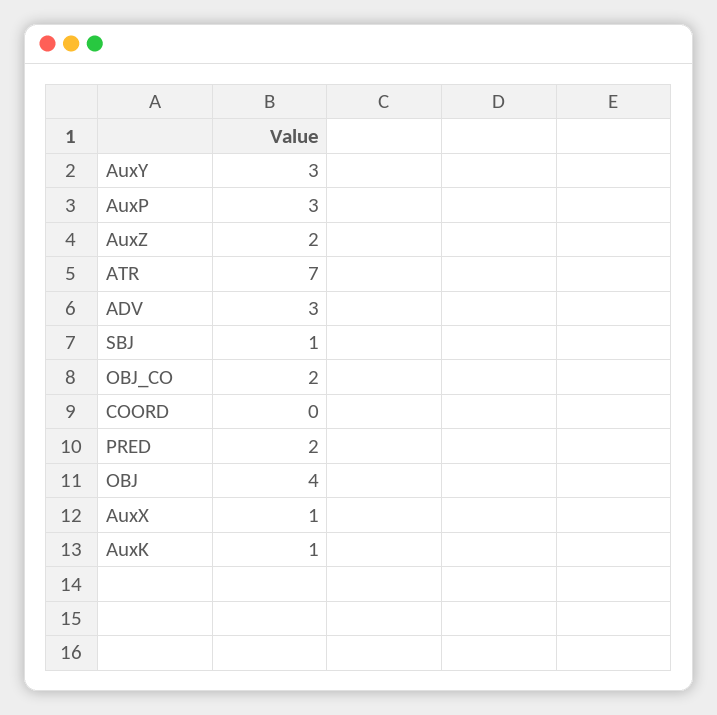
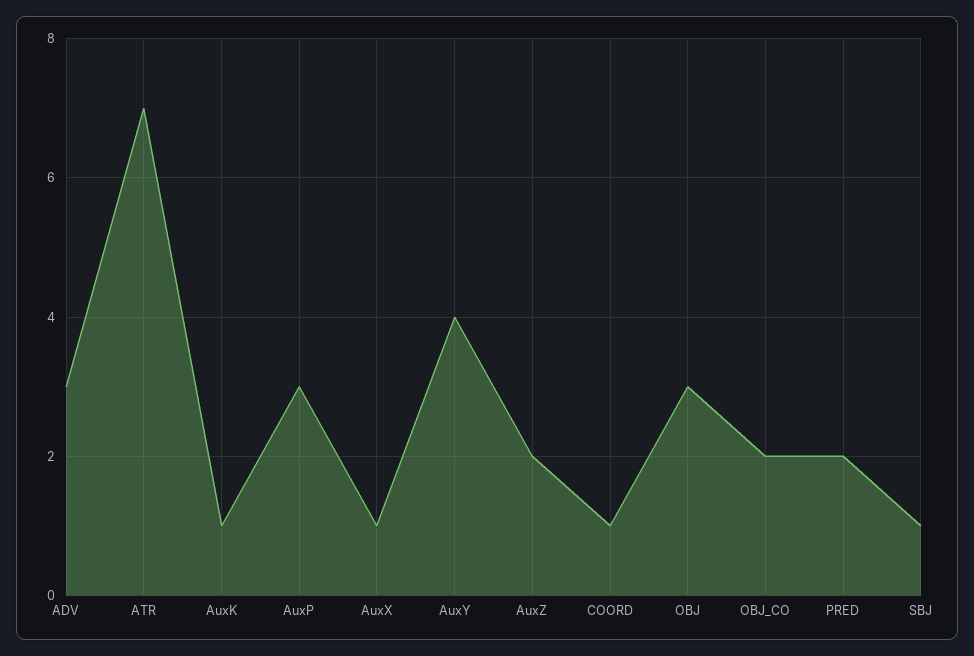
AuxY: 3 -> 4
COORD: 0 -> 1
OBJ: 4 -> 3

